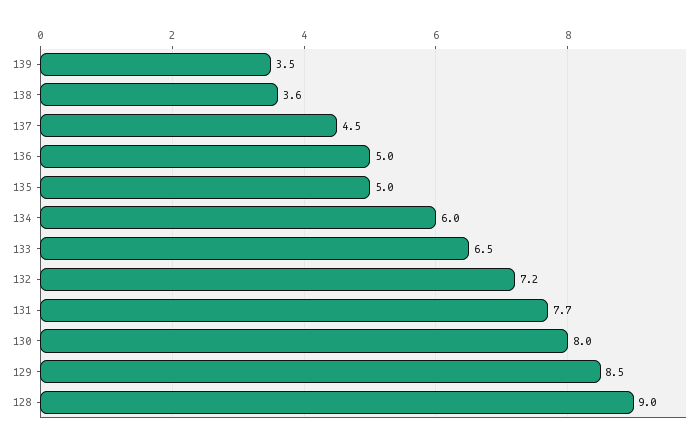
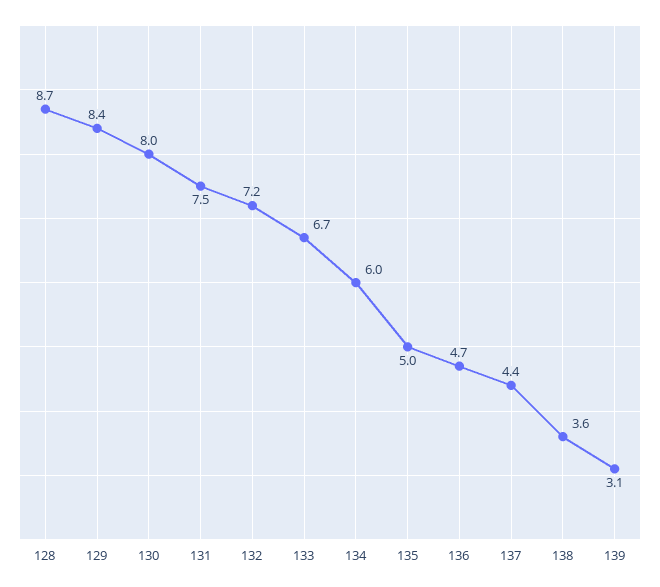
139: 3.5 -> 3.1
137: 4.5 -> 4.4
136: 5 -> 4.7
133: 6.5 -> 6.7
131: 7.7 -> 7.5
129: 8.5 -> 8.4
128: 9 -> 8.7

